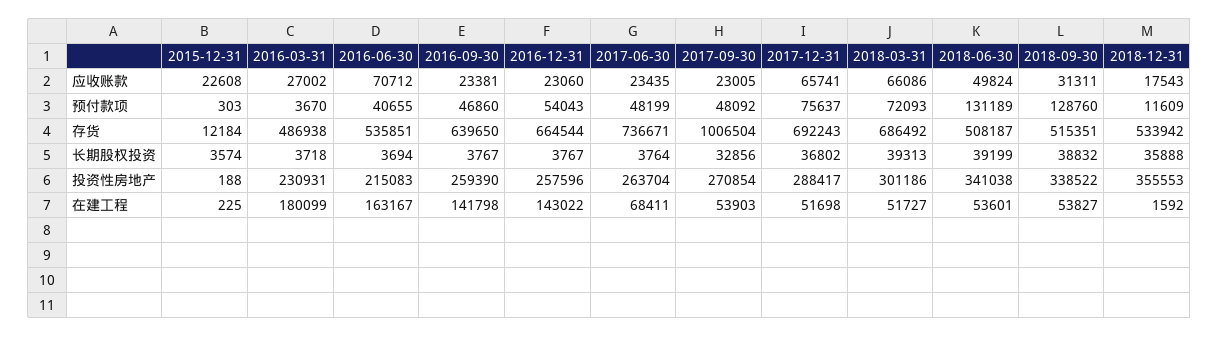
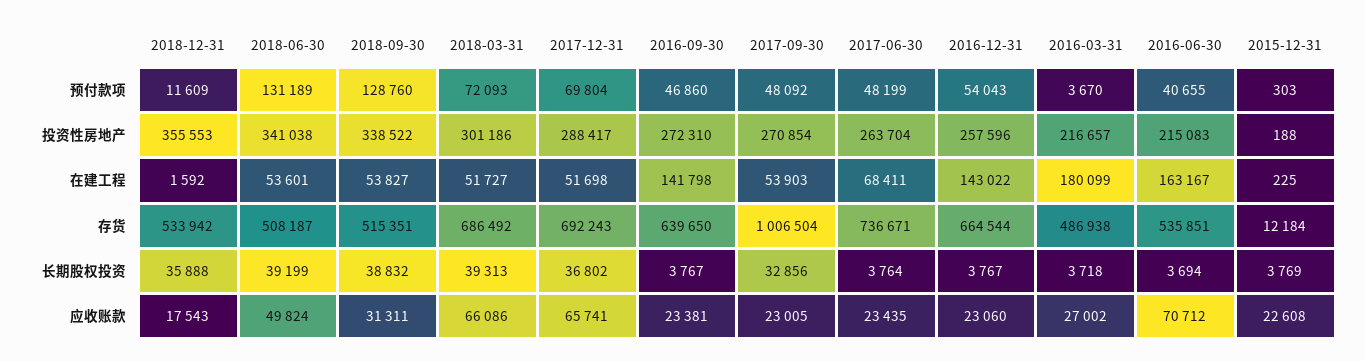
2017-12-31, 预付款项: 75637 -> 69804
2015-12-31, 长期股权投资: 3574 -> 3769
2016-03-31, 投资性房地产: 230931 -> 216657
2016-09-30, 投资性房地产: 259390 -> 272310

